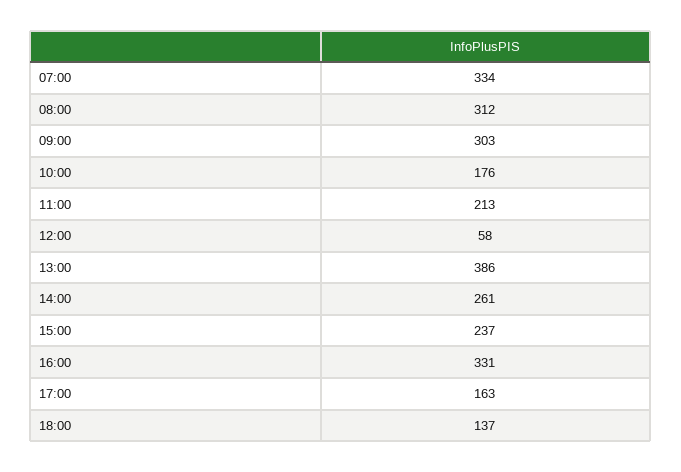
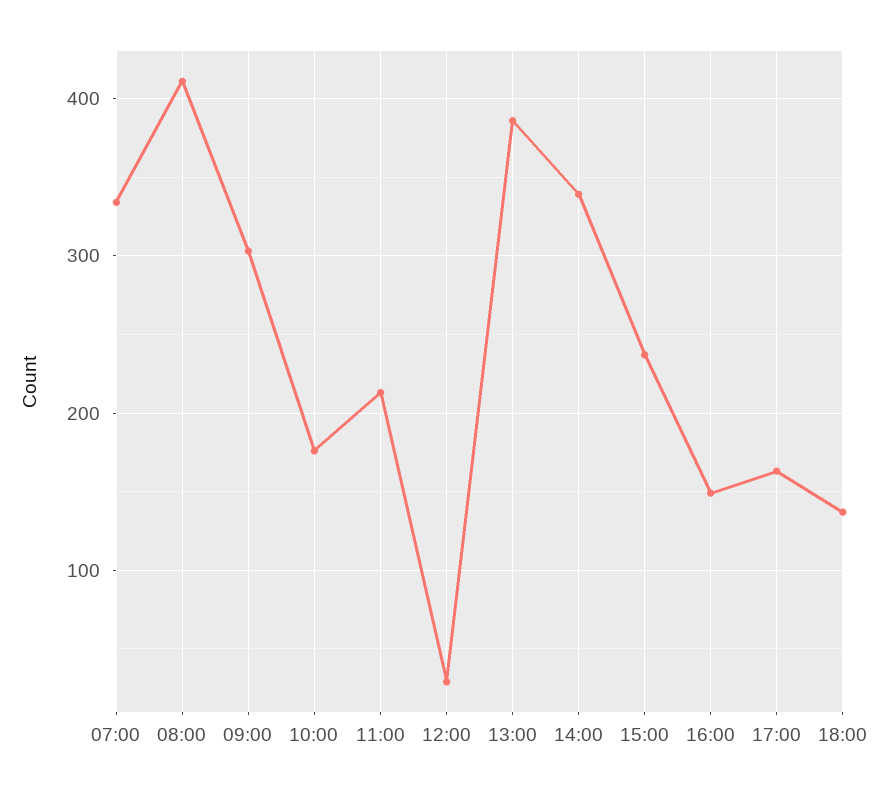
08:00: 312 -> 410
12:00: 58 -> 30
14:00: 261 -> 340
16:00: 331 -> 150

